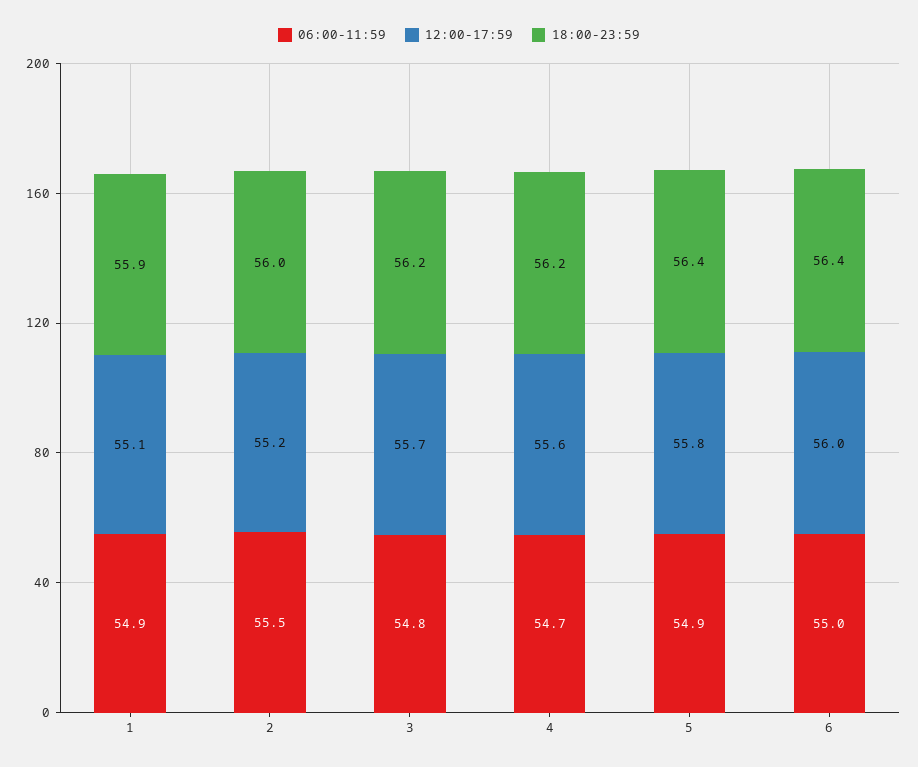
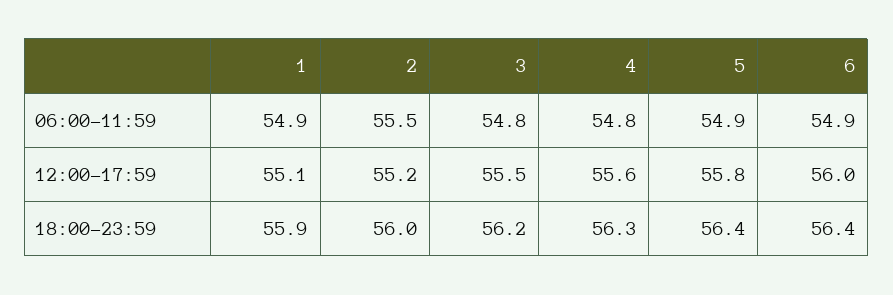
12:00-17:59, 3: 55.7 -> 55.5
06:00-11:59, 4: 54.7 -> 54.8
18:00-23:59, 4: 56.2 -> 56.3
06:00-11:59, 6: 55 -> 54.9

